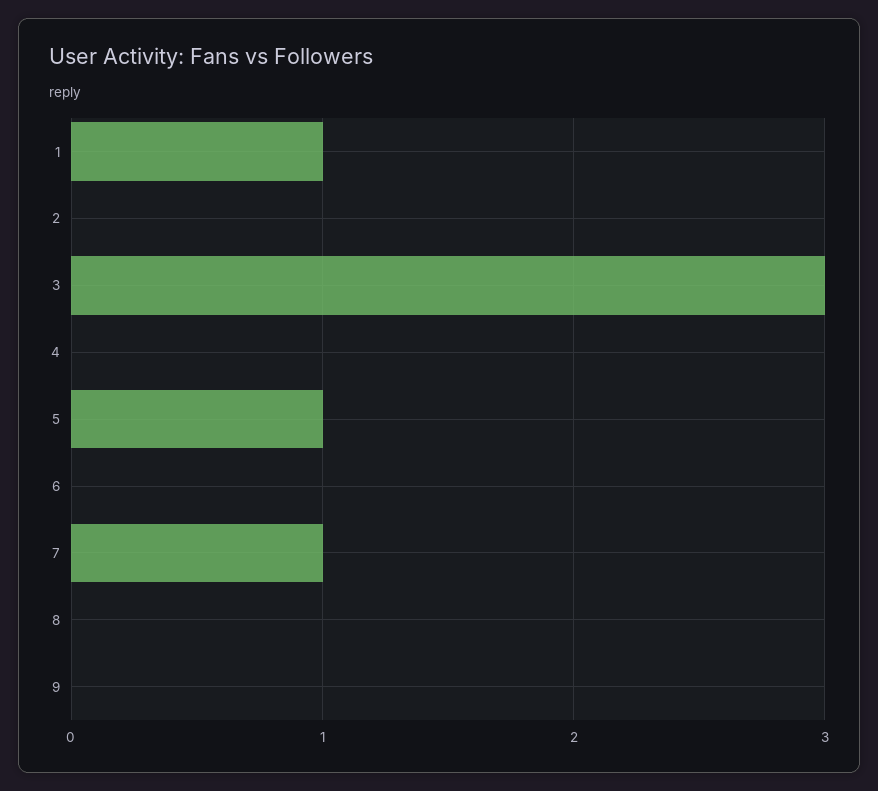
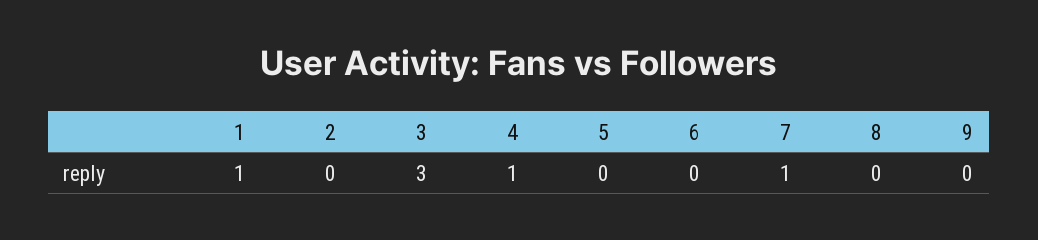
4: 0 -> 1
5: 1 -> 0

